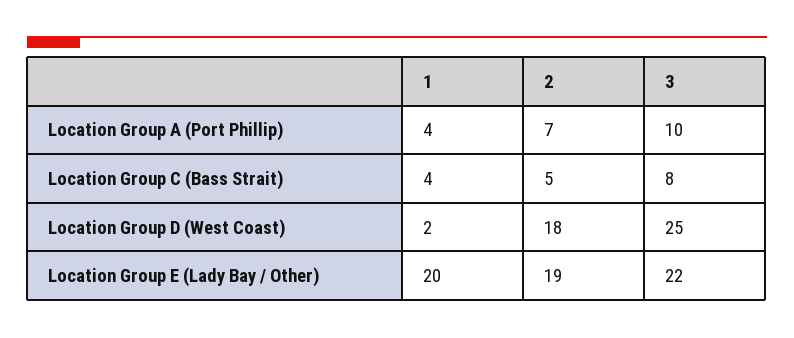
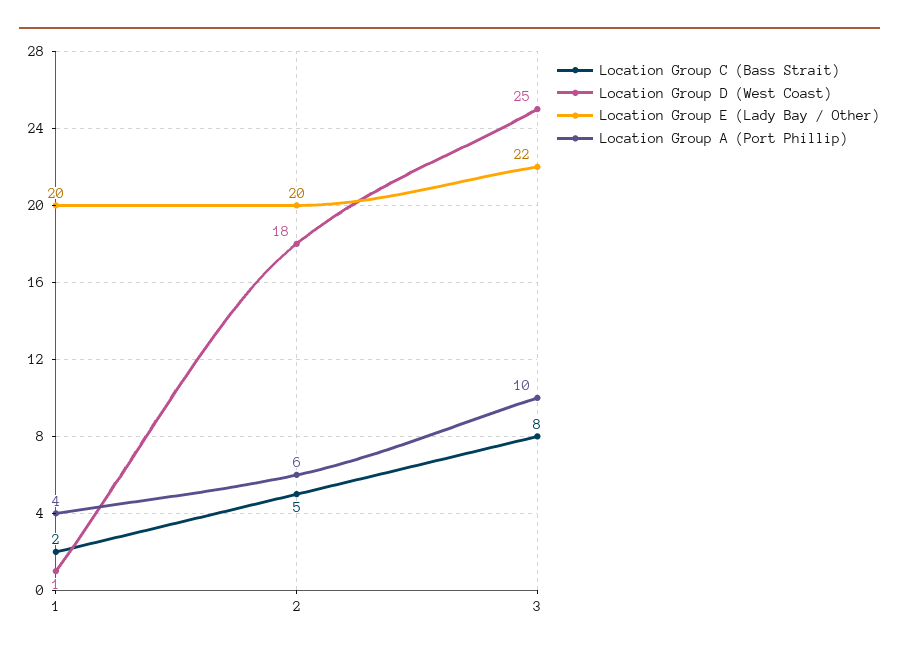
Location Group A (Port Phillip), 2: 7 -> 6
Location Group C (Bass Strait), 1: 4 -> 2
Location Group D (West Coast), 1: 2 -> 1
Location Group E (Lady Bay / Other), 2: 19 -> 20

